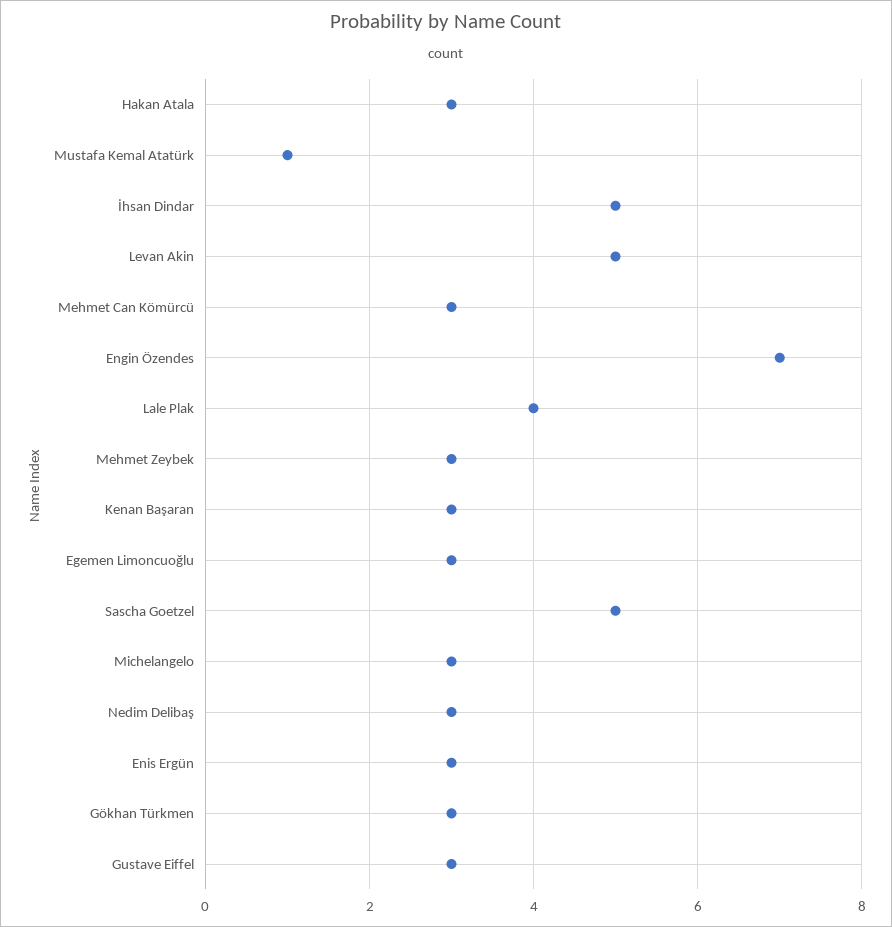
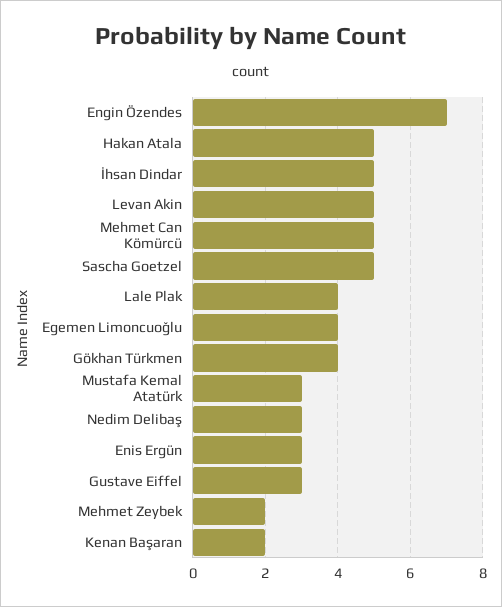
Hakan Atala: 3 -> 5
Mustafa Kemal Atatürk: 1 -> 3
Mehmet Can Kömürcü: 3 -> 5
Mehmet Zeybek: 3 -> 2
Kenan Başaran: 3 -> 2
Egemen Limoncuoğlu: 3 -> 4
Michelangelo: 3 -> none
Gökhan Türkmen: 3 -> 4

